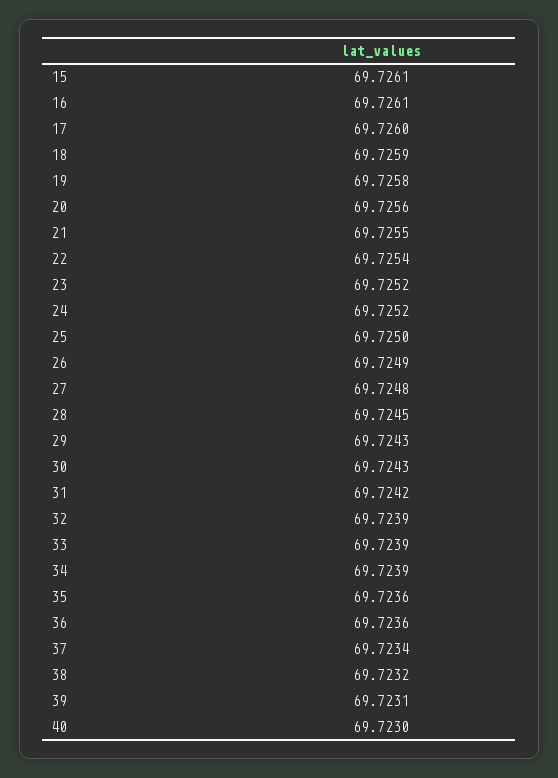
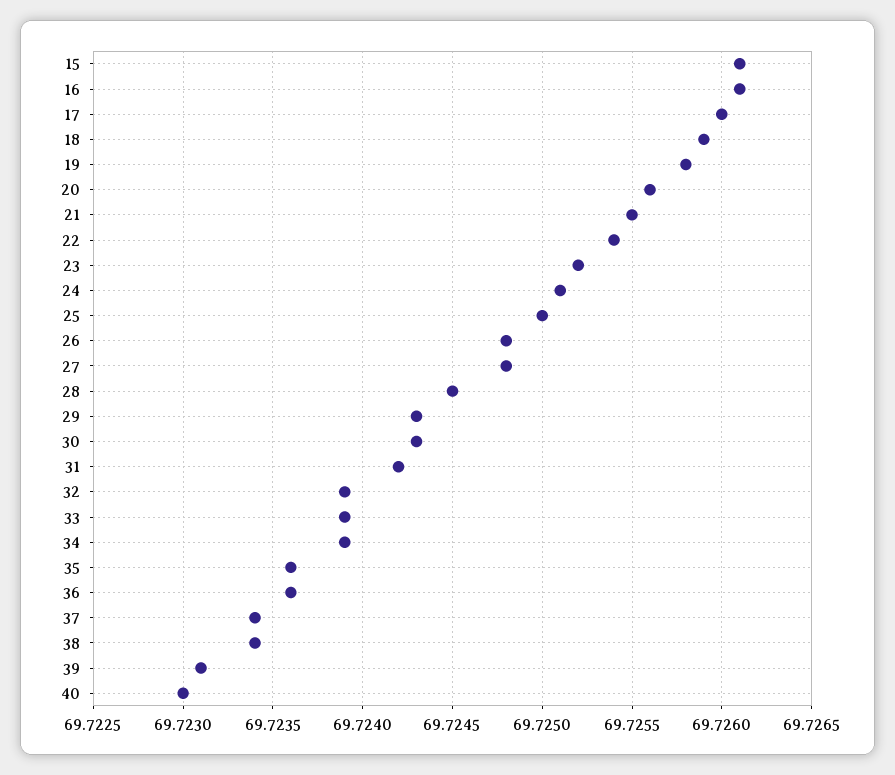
24: 69.7252 -> 69.7251
26: 69.7249 -> 69.7248
38: 69.7232 -> 69.7234

